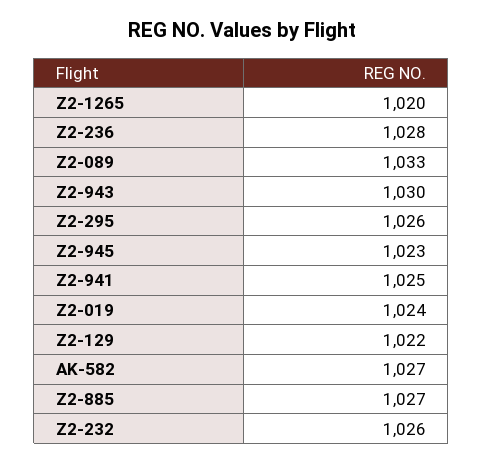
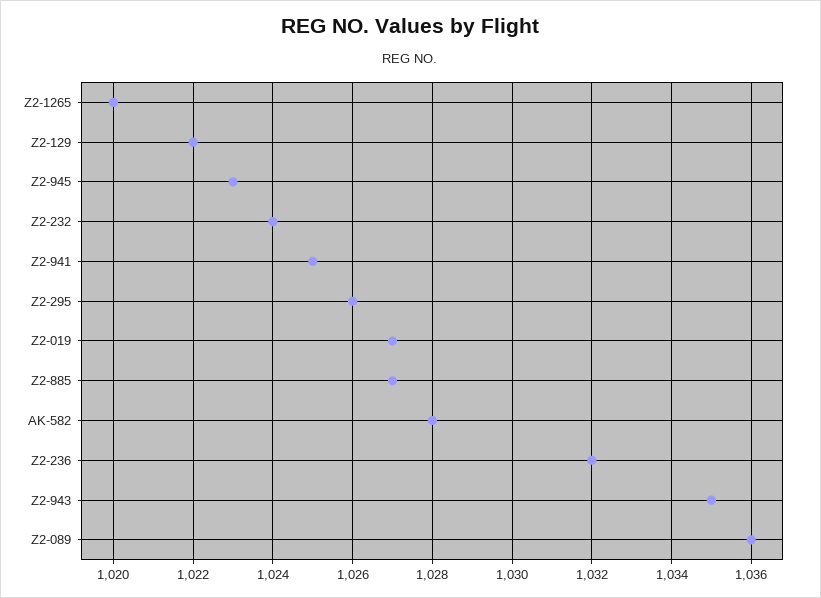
Z2-236: 1028 -> 1032
Z2-089: 1033 -> 1036
Z2-943: 1030 -> 1035
Z2-019: 1024 -> 1027
AK-582: 1027 -> 1028
Z2-232: 1026 -> 1024

